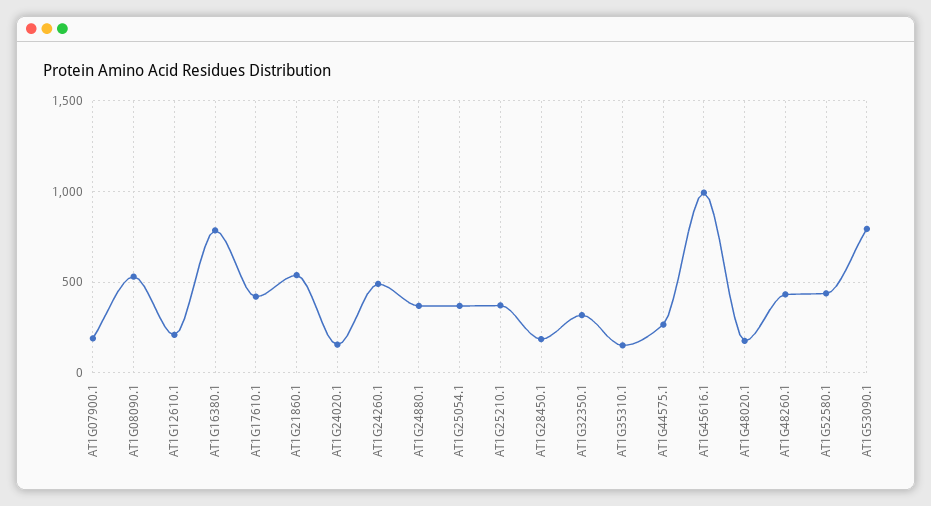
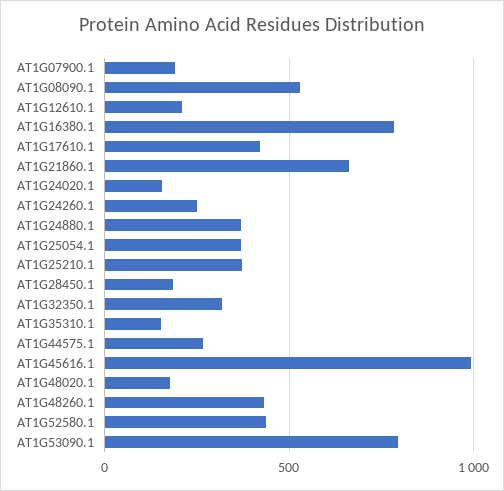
AT1G21860.1: 550 -> 650
AT1G24260.1: 500 -> 250

